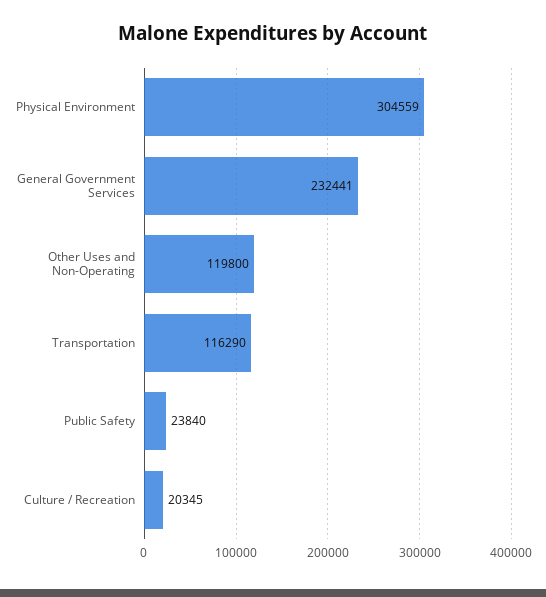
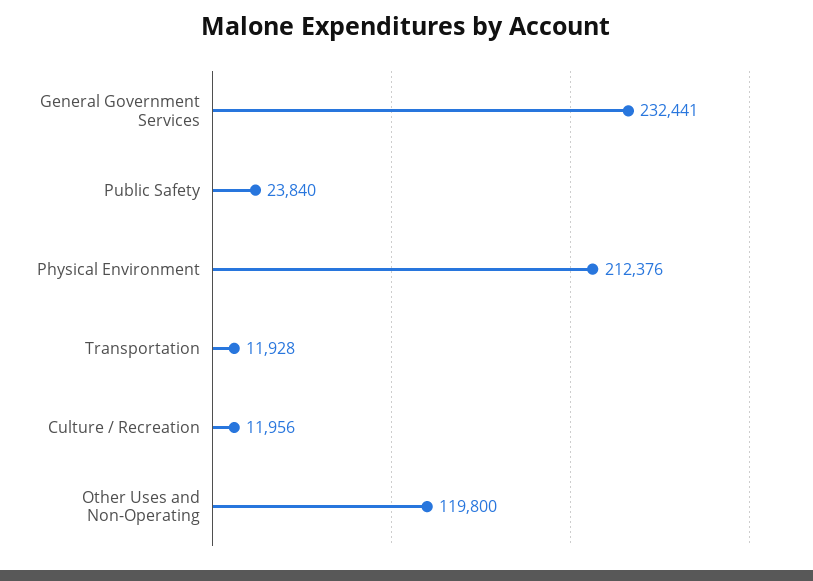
Physical Environment: 304559 -> 212376
Transportation: 116290 -> 11928
Culture / Recreation: 20345 -> 11956

